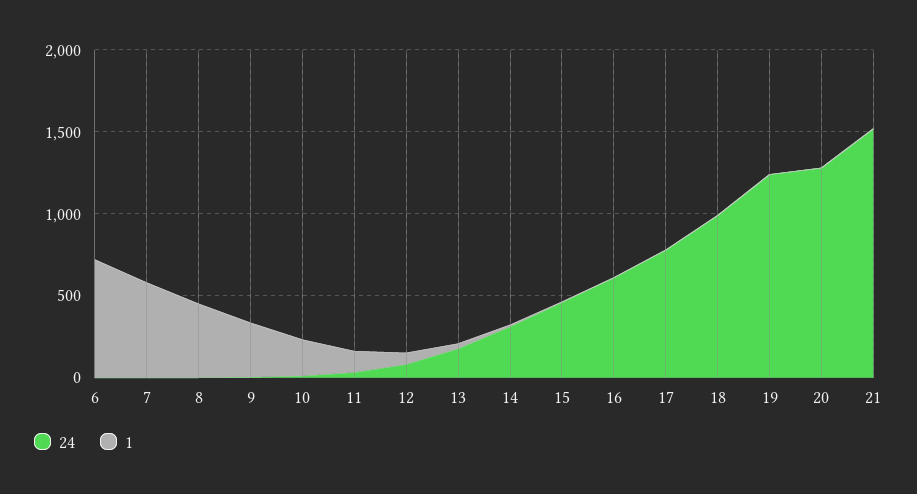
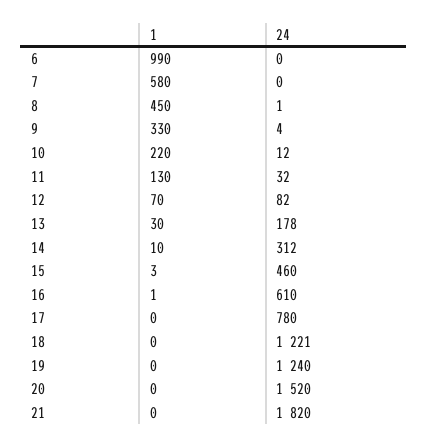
1, 6: 700 -> 990
24, 18: 1000 -> 1221
24, 20: 1300 -> 1520
24, 21: 1500 -> 1820

